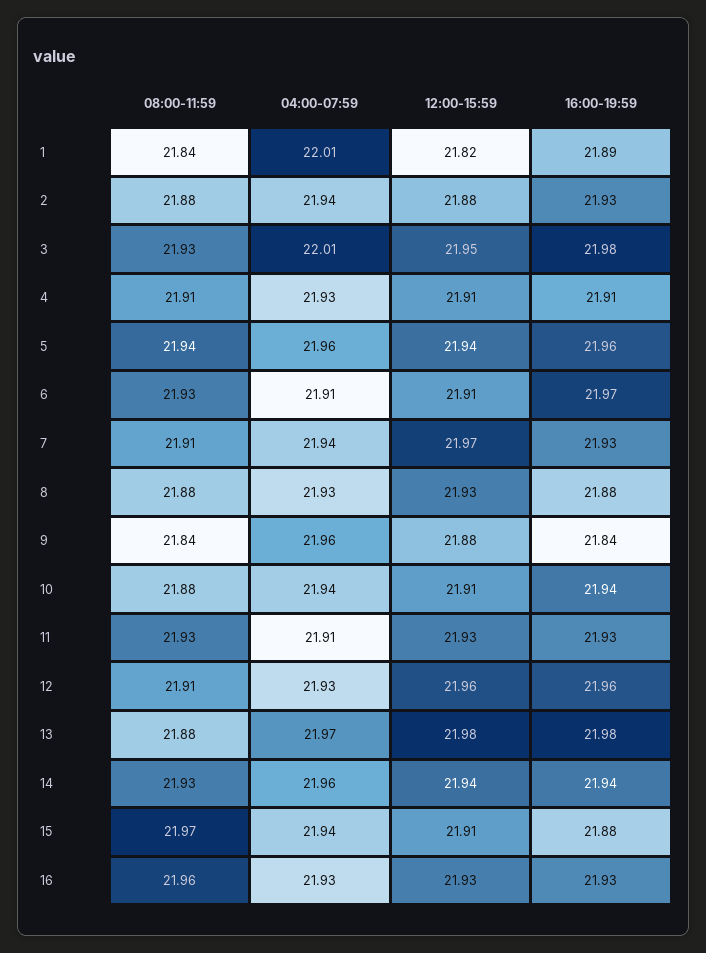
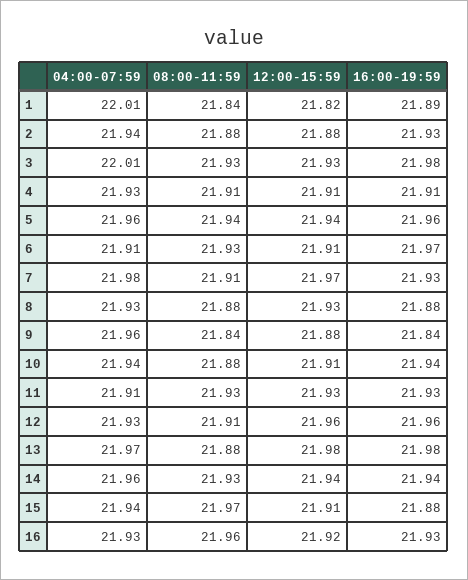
12:00-15:59, 3: 21.95 -> 21.93
04:00-07:59, 7: 21.94 -> 21.98
12:00-15:59, 16: 21.93 -> 21.92

